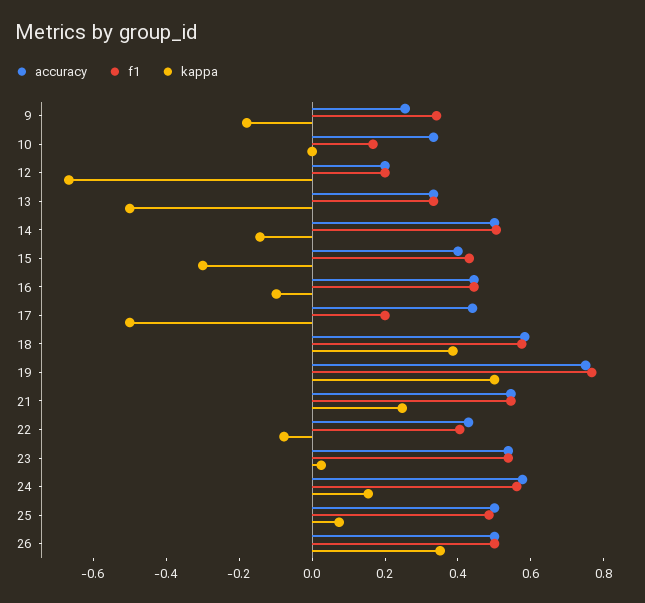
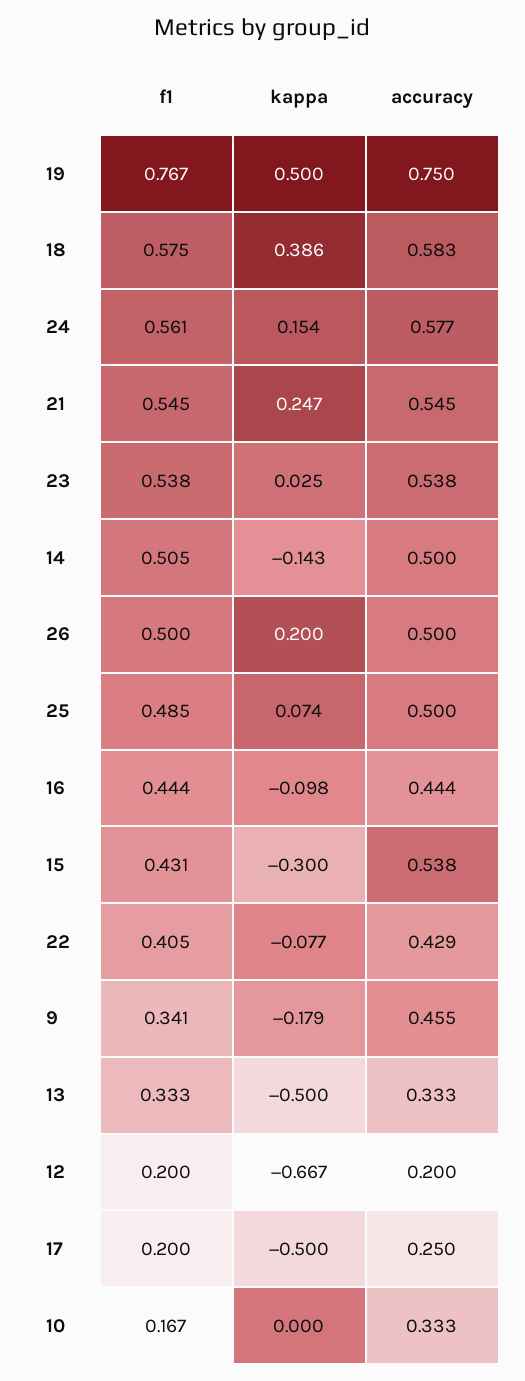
accuracy, 9: 0.25 -> 0.455
accuracy, 15: 0.4 -> 0.538
accuracy, 17: 0.45 -> 0.25
kappa, 26: 0.35 -> 0.2

